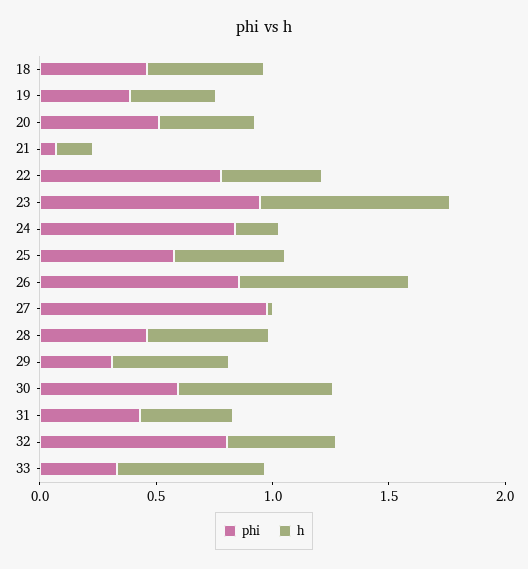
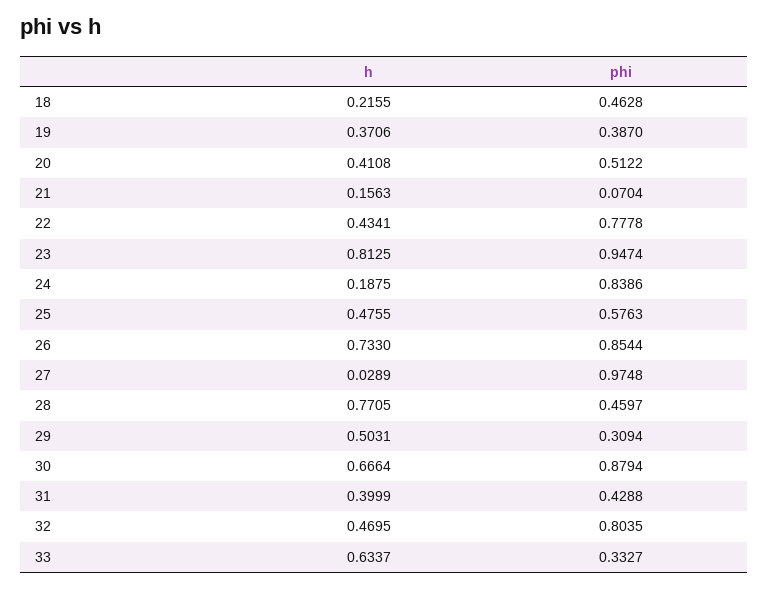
h, 18: 0.5 -> 0.2155
h, 28: 0.5 -> 0.7705
phi, 30: 0.6 -> 0.8794

